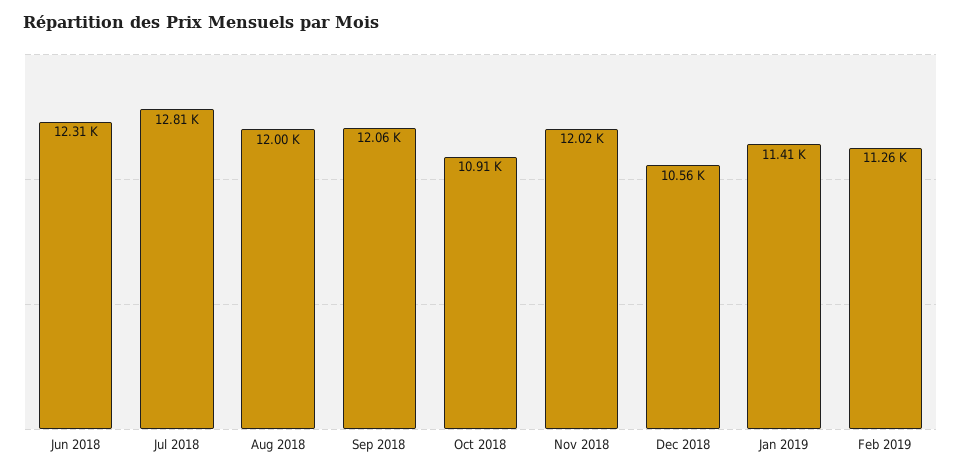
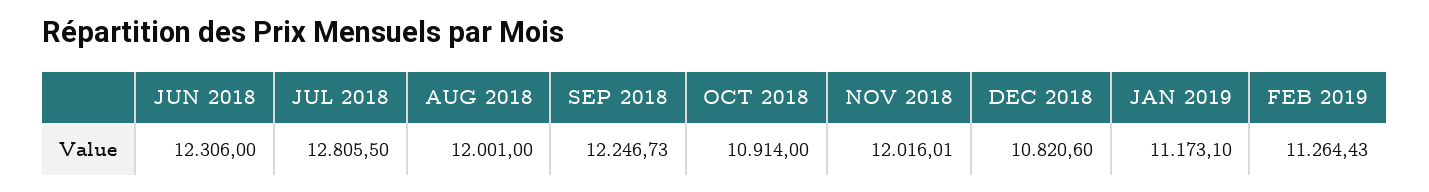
Sep 2018: 12060 -> 12246.73
Dec 2018: 10560 -> 10820.6
Jan 2019: 11410 -> 11173.1

